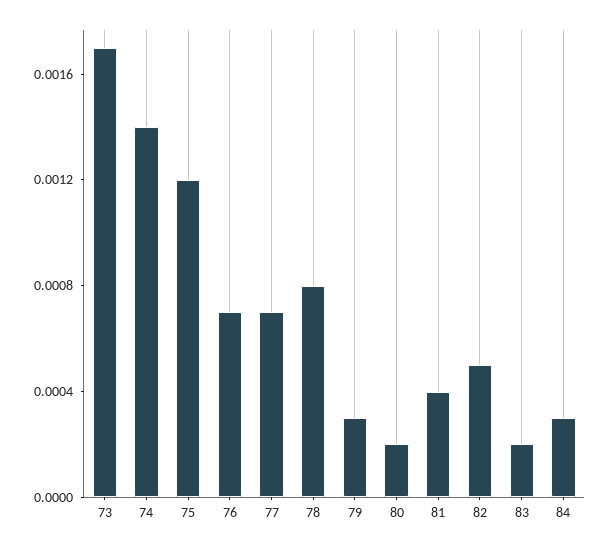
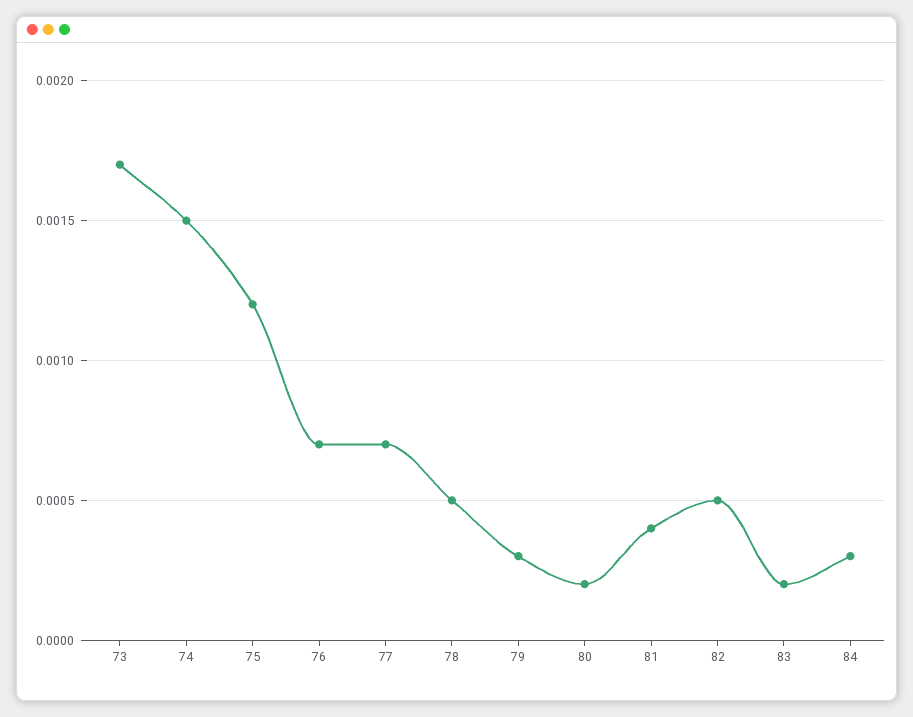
74: 0.0014 -> 0.0015
78: 0.0008 -> 0.0005

